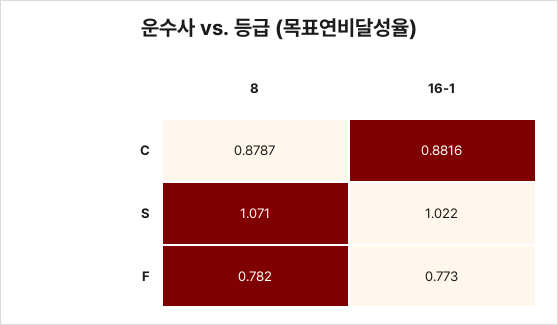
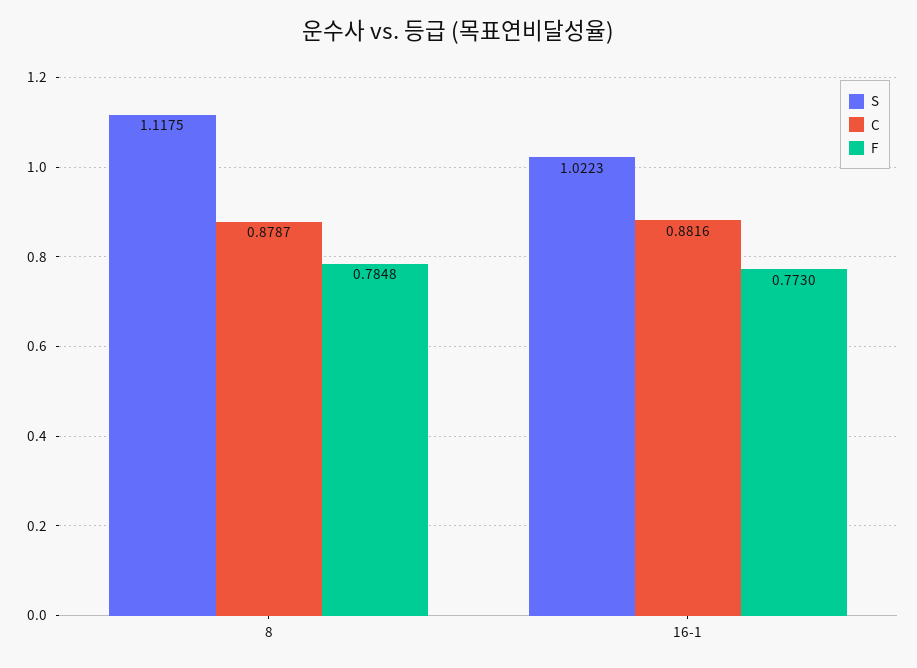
S, 8: 1.071 -> 1.1175
F, 8: 0.782 -> 0.7848

